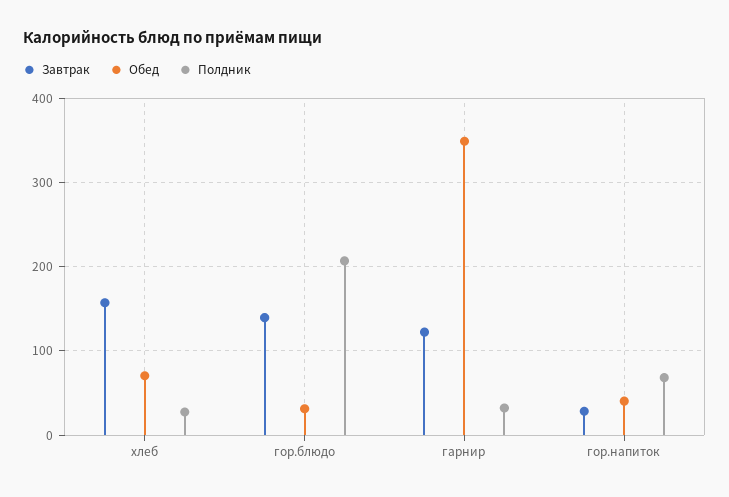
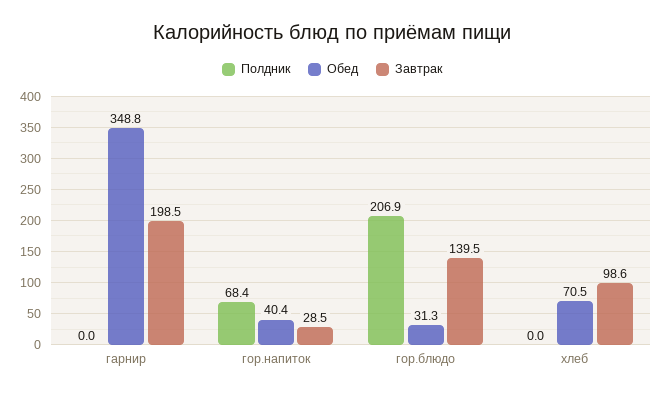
Завтрак, хлеб: 160 -> 98.6
Полдник, хлеб: 30 -> 0
Завтрак, гарнир: 120 -> 198.5
Полдник, гарнир: 30 -> 0

